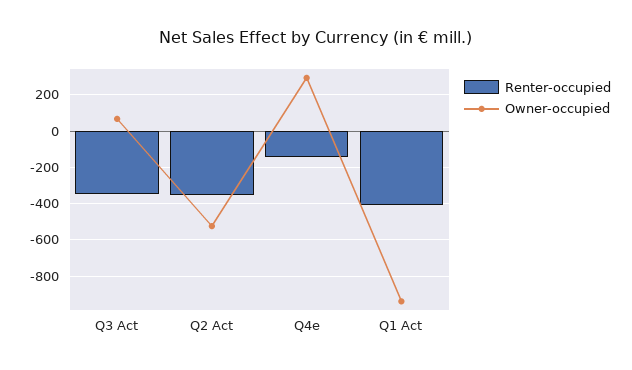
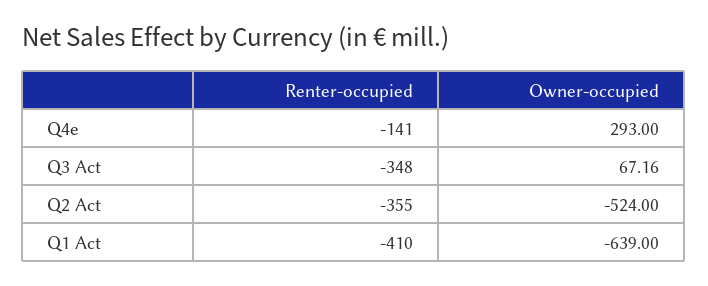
Owner-occupied, Q1 Act: -950 -> -639

